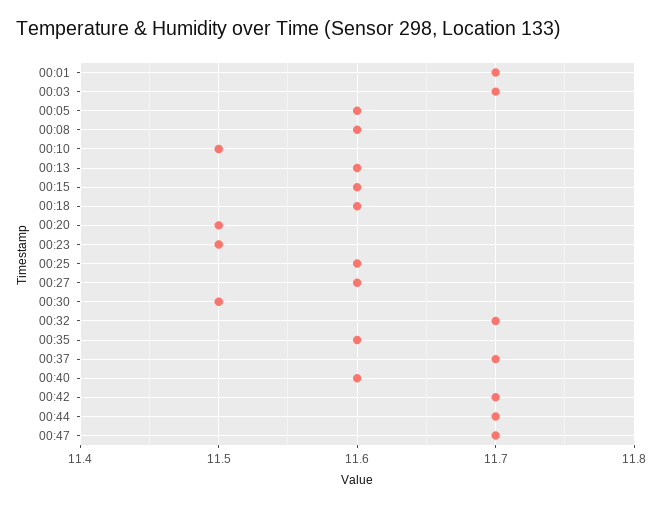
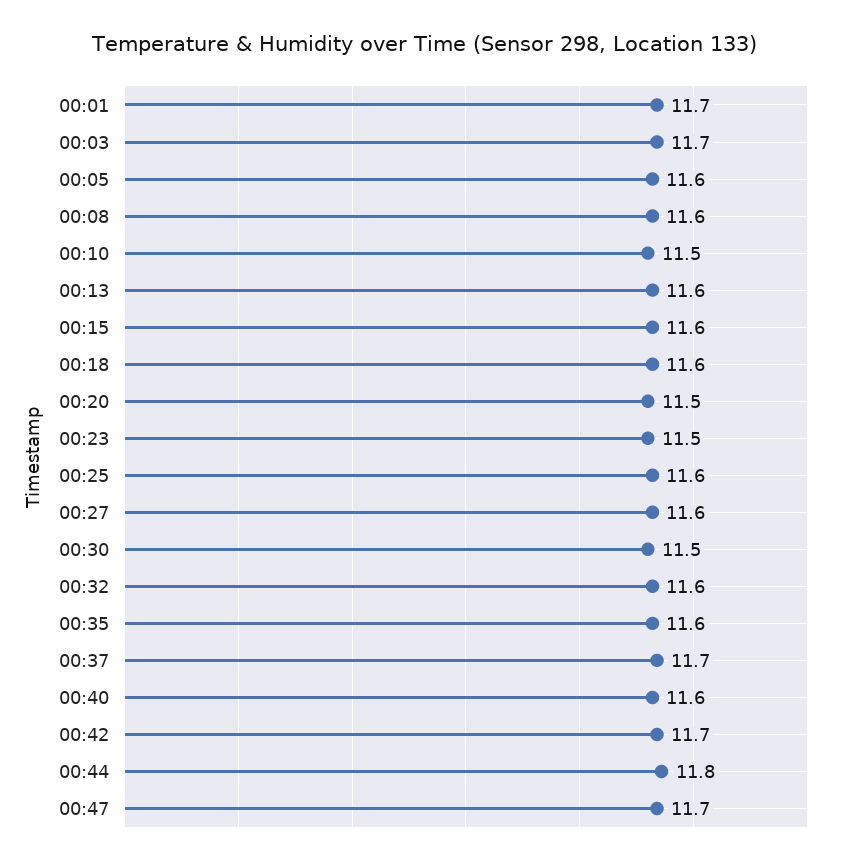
00:32: 11.7 -> 11.6
00:44: 11.7 -> 11.8

